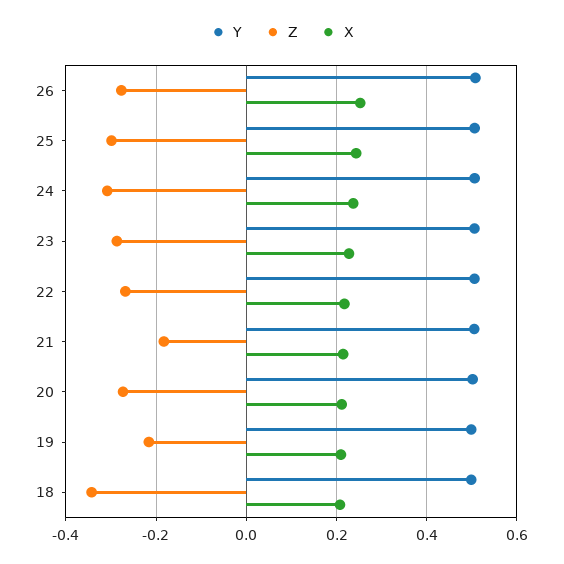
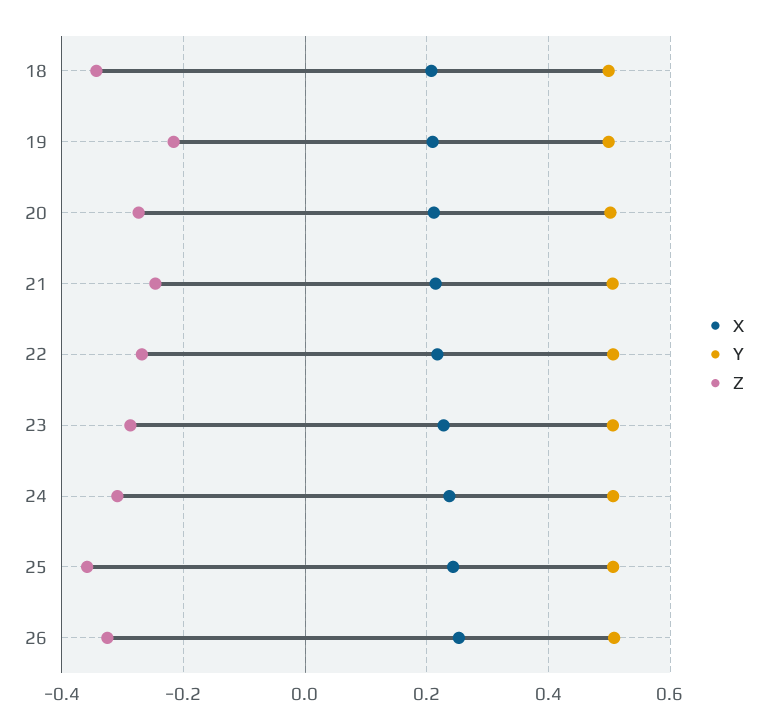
Z, 26: -0.28 -> -0.32
Z, 25: -0.3 -> -0.36
Z, 21: -0.18 -> -0.24

